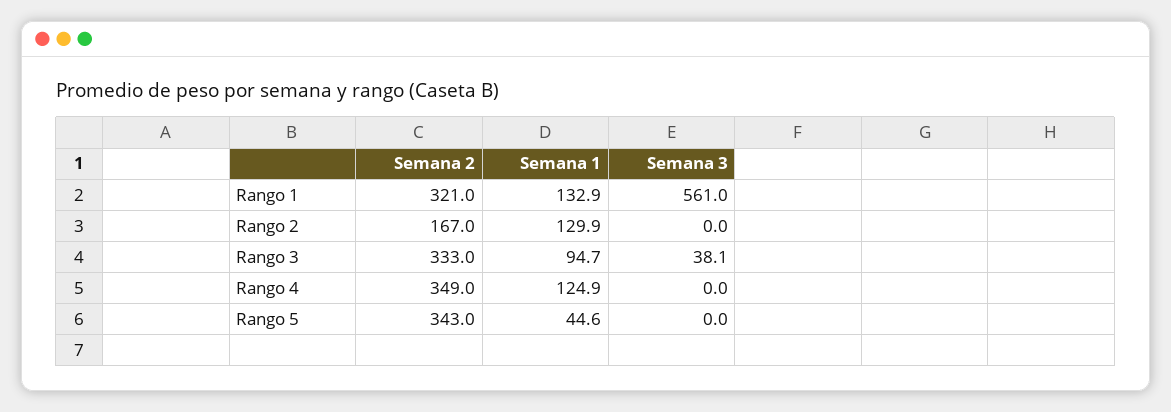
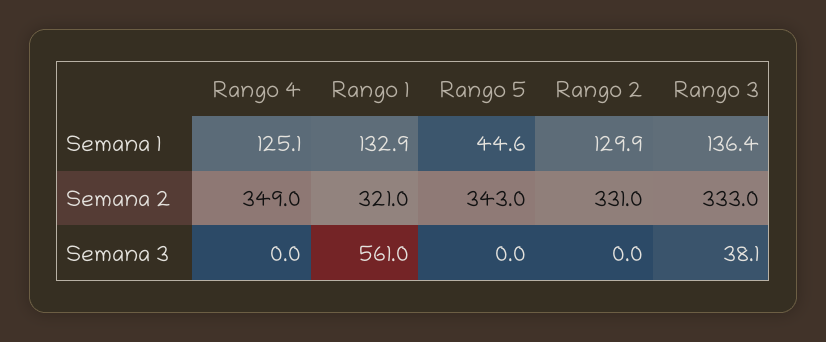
Semana 2, Rango 2: 167 -> 331
Semana 1, Rango 3: 94.7 -> 136.4
Semana 1, Rango 4: 124.9 -> 125.1

